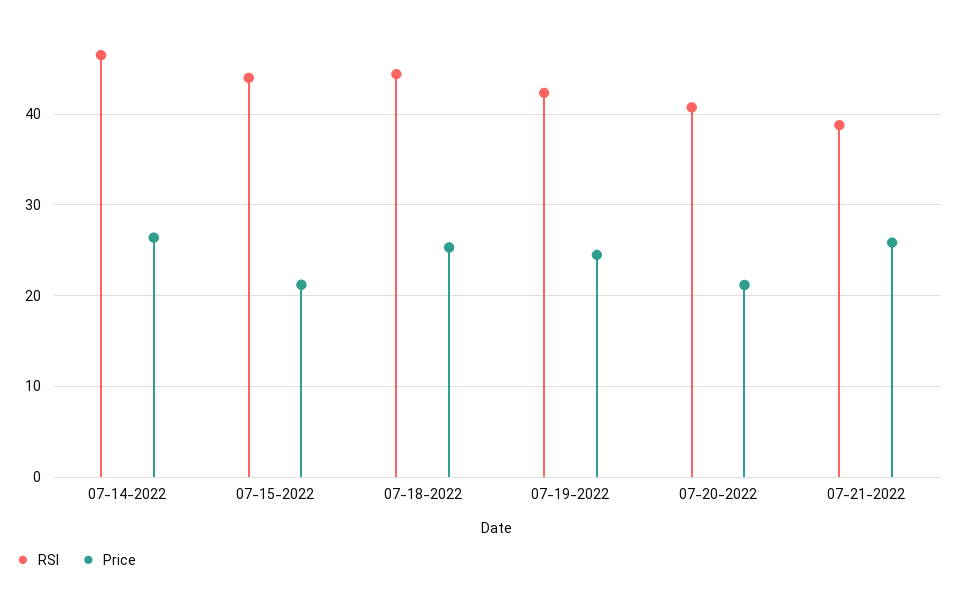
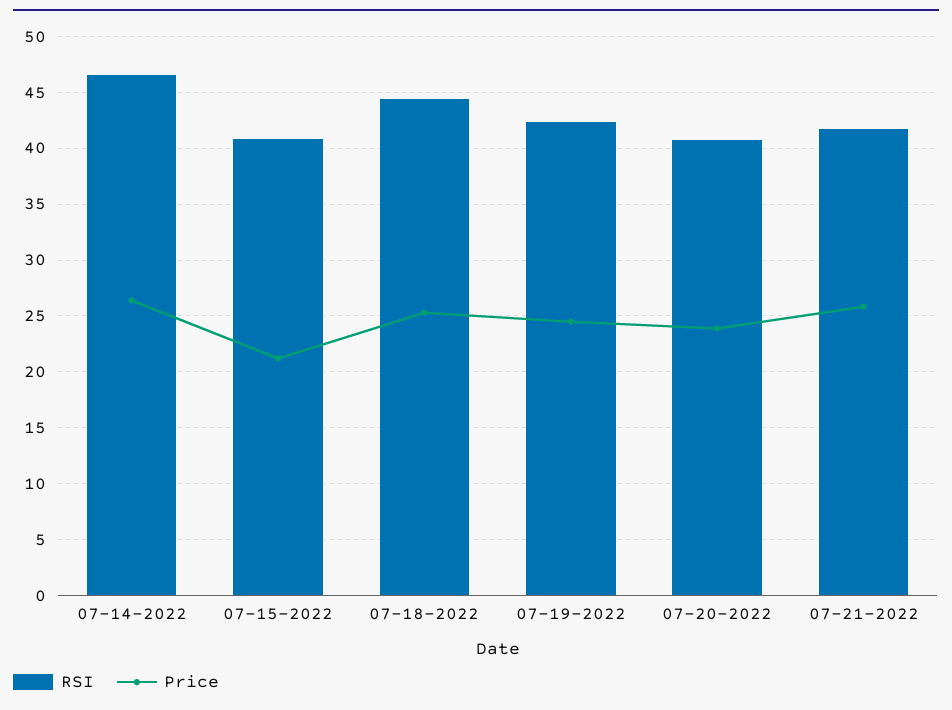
RSI, 07-15-2022: 44 -> 41
Price, 07-20-2022: 21 -> 24
RSI, 07-21-2022: 39 -> 42

